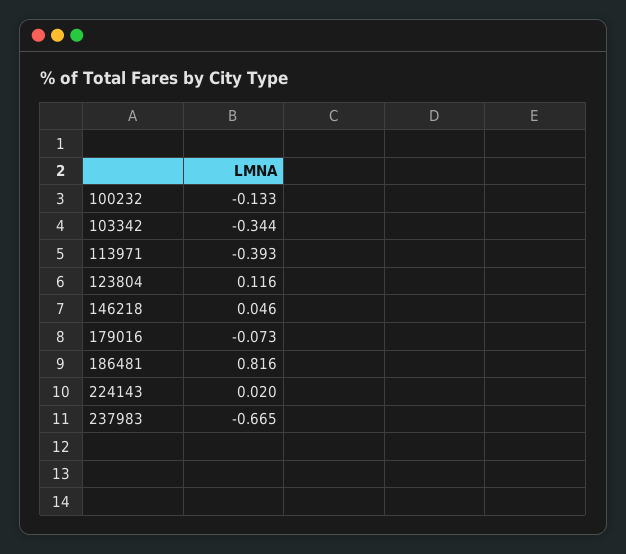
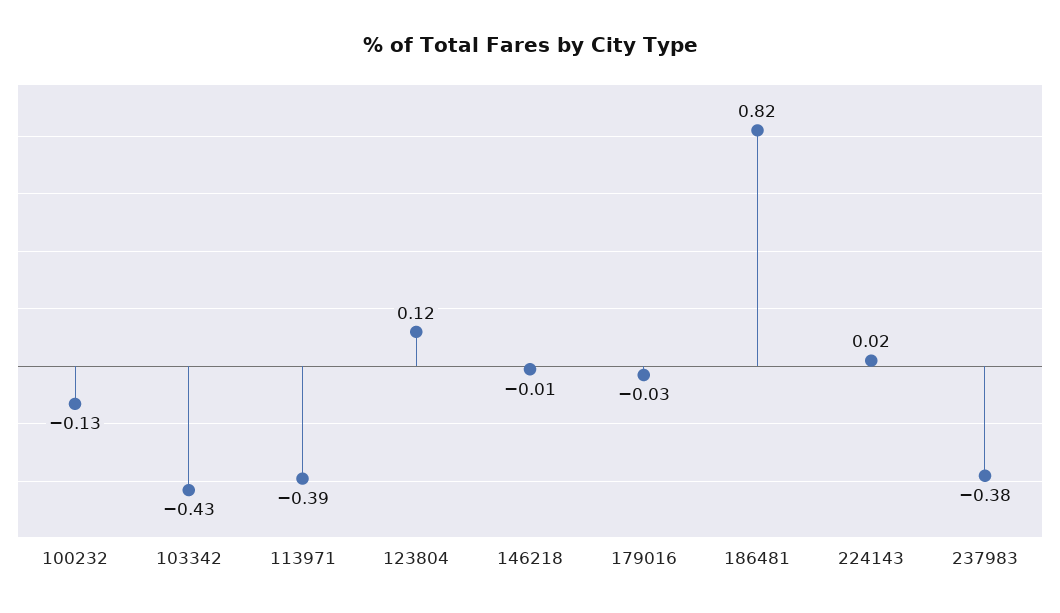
103342: -0.344 -> -0.43
146218: 0.046 -> -0.01
179016: -0.073 -> -0.03
237983: -0.665 -> -0.38

